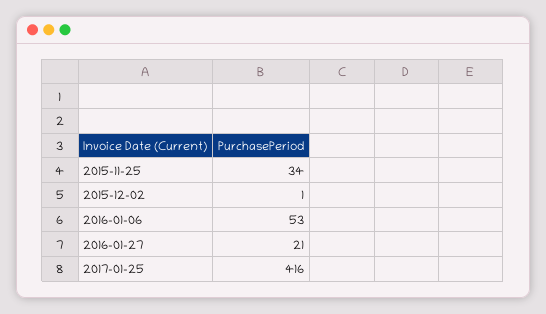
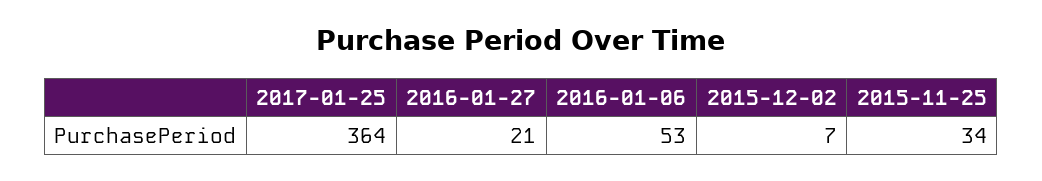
2015-12-02: 1 -> 7
2017-01-25: 416 -> 364

